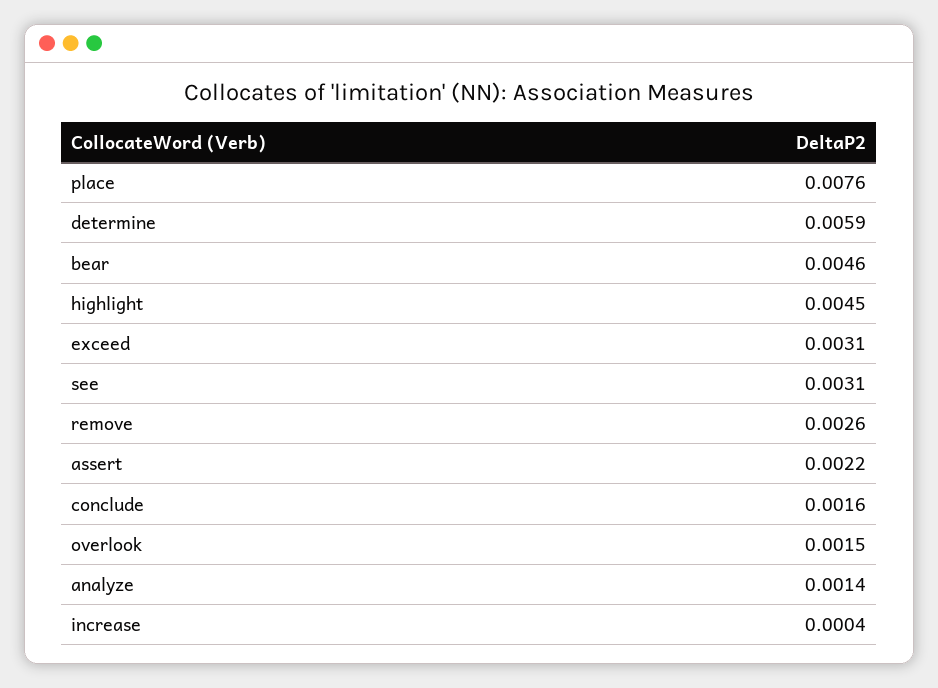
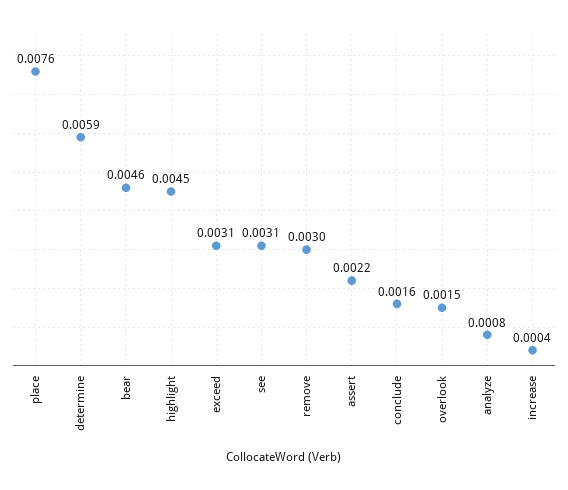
remove: 0.0026 -> 0.003
analyze: 0.0014 -> 0.0008

